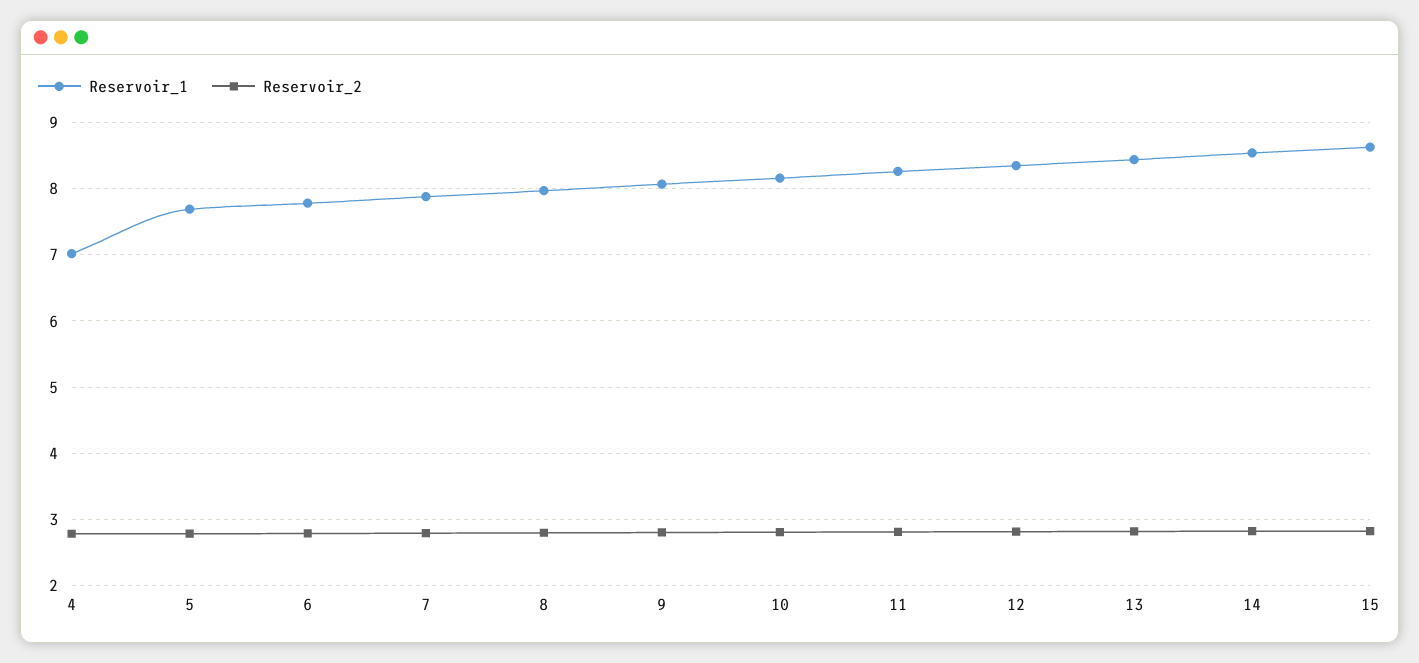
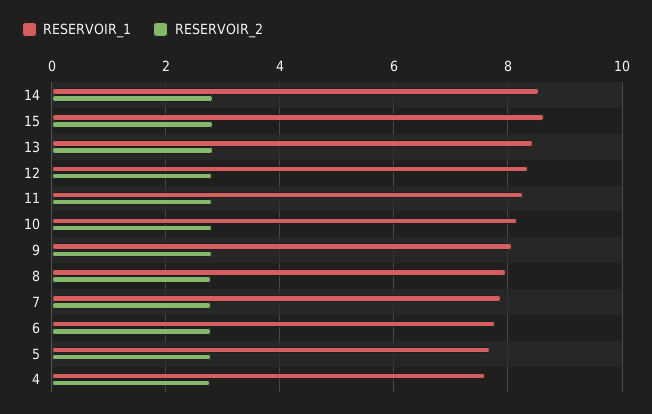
Reservoir_1, 4: 7 -> 7.6

